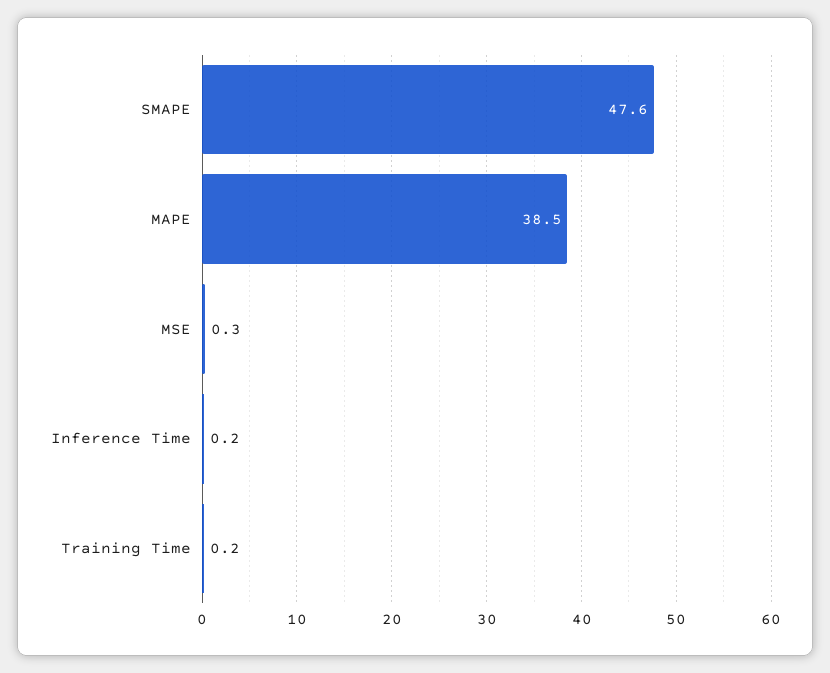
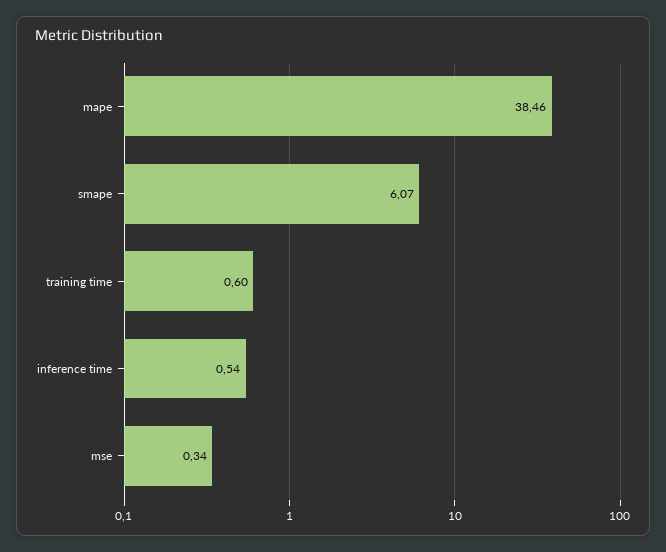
SMAPE: 47.6 -> 6.07
Inference Time: 0.2 -> 0.54
Training Time: 0.2 -> 0.6

